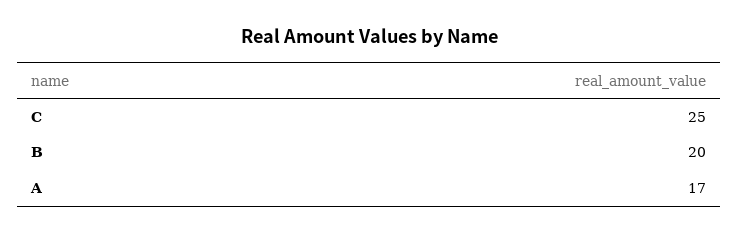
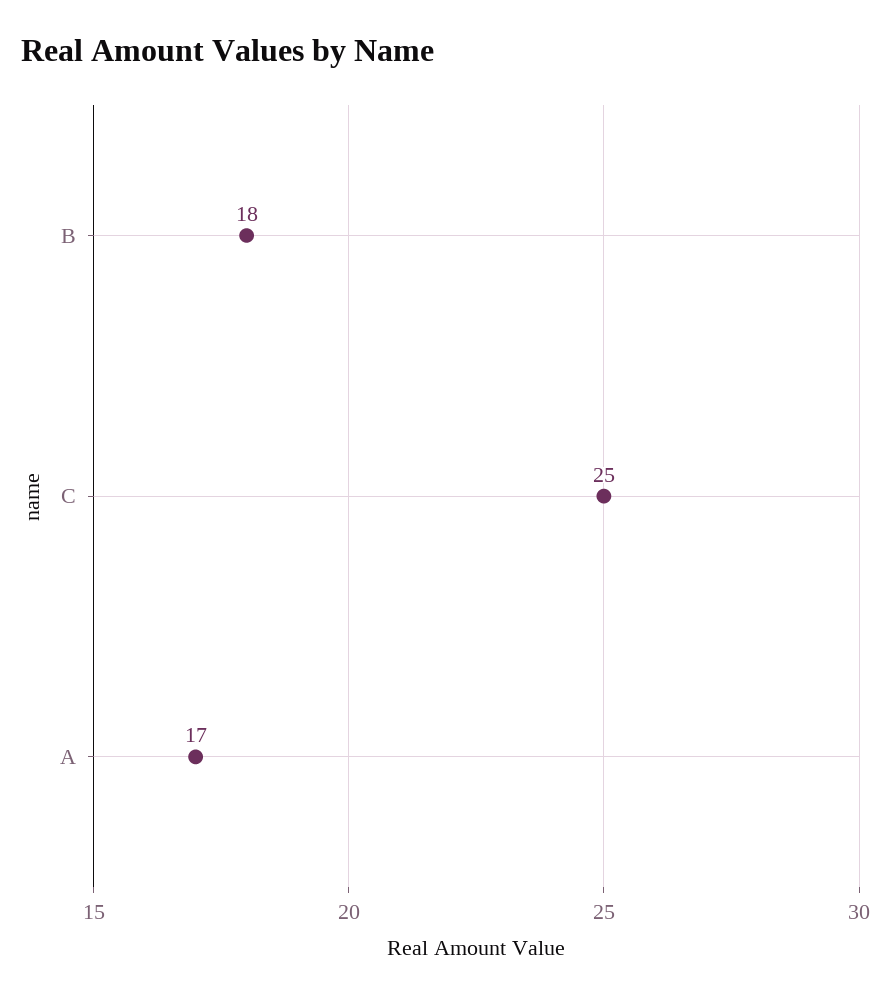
B: 20 -> 18

